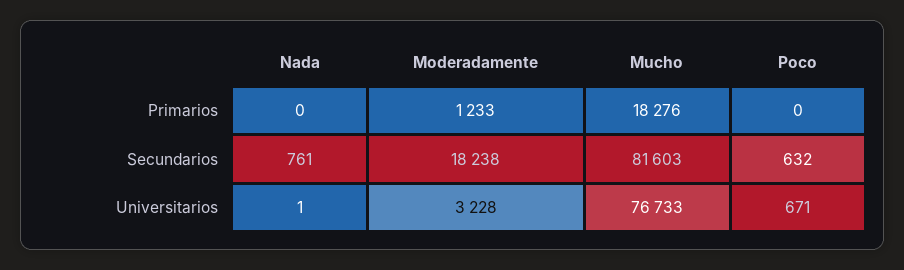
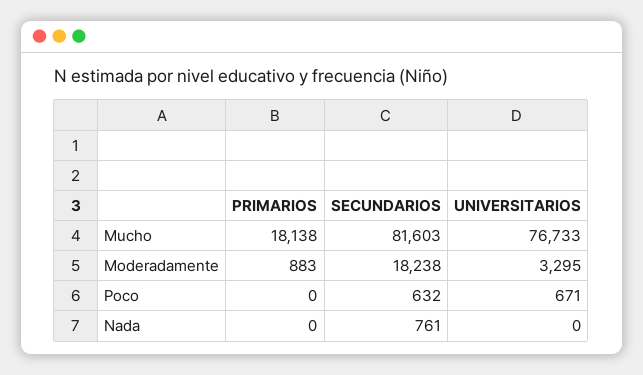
Moderadamente, Primarios: 1233 -> 883
Mucho, Primarios: 18276 -> 18138
Nada, Universitarios: 1 -> 0
Moderadamente, Universitarios: 3228 -> 3295

